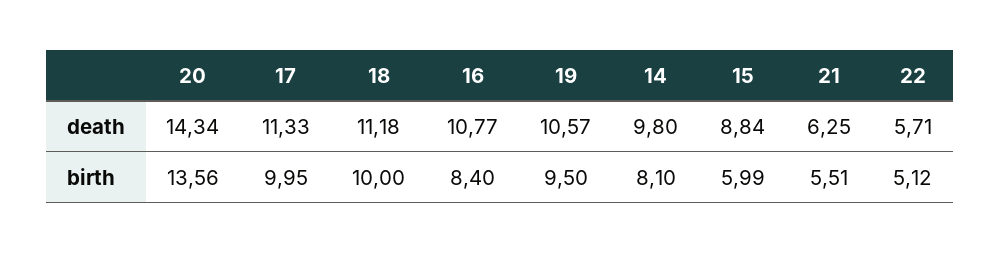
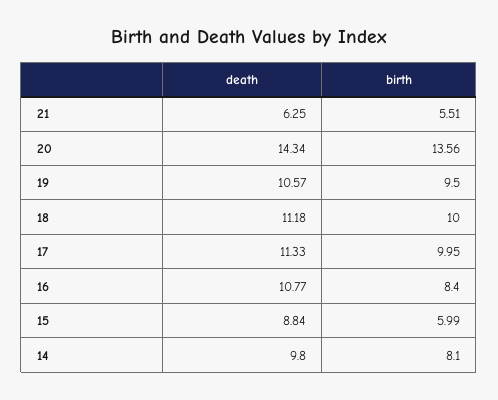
22, death: 5.71 -> none
22, birth: 5.12 -> none

